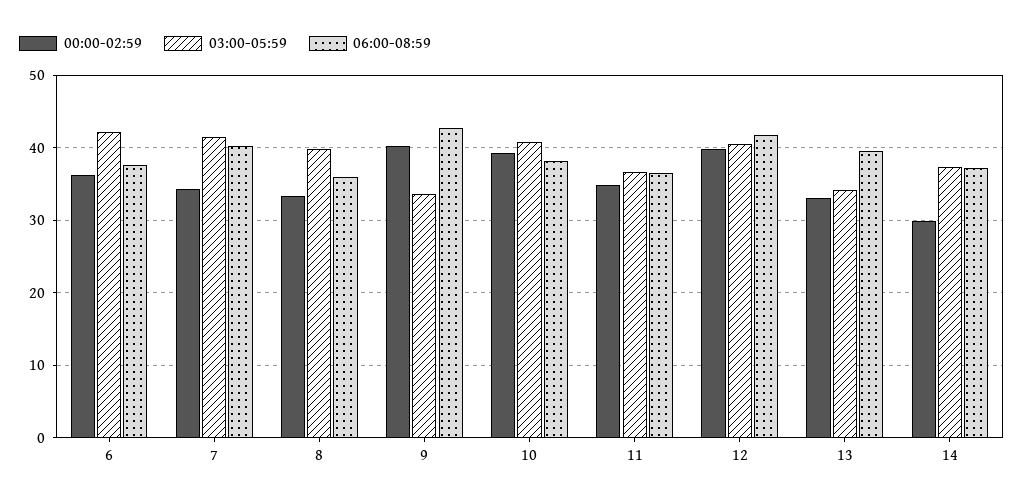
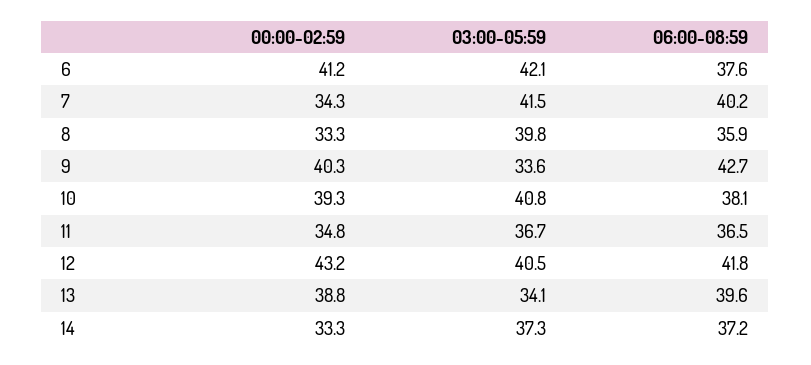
00:00-02:59, 6: 36 -> 41.2
00:00-02:59, 12: 40 -> 43.2
00:00-02:59, 13: 33 -> 38.8
00:00-02:59, 14: 30 -> 33.3

